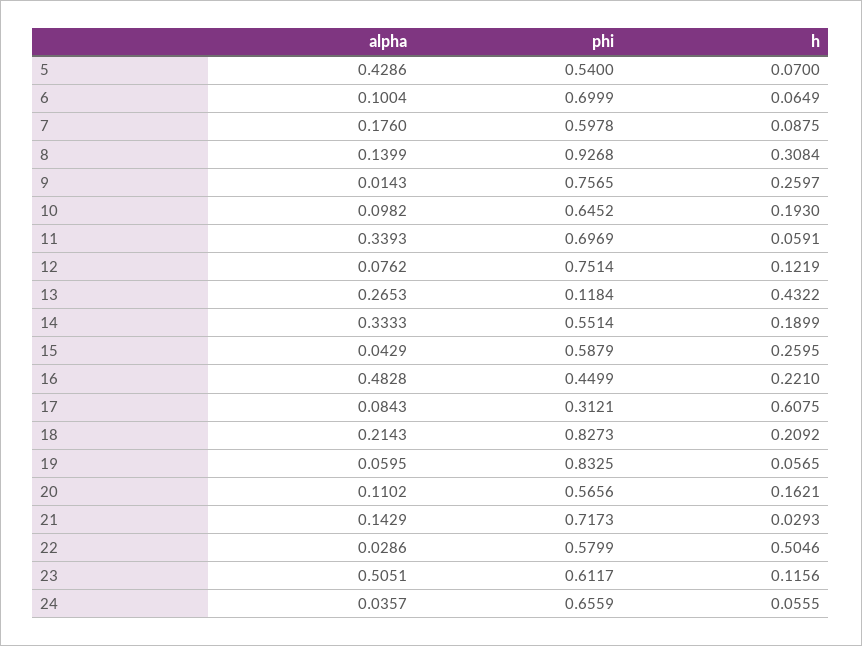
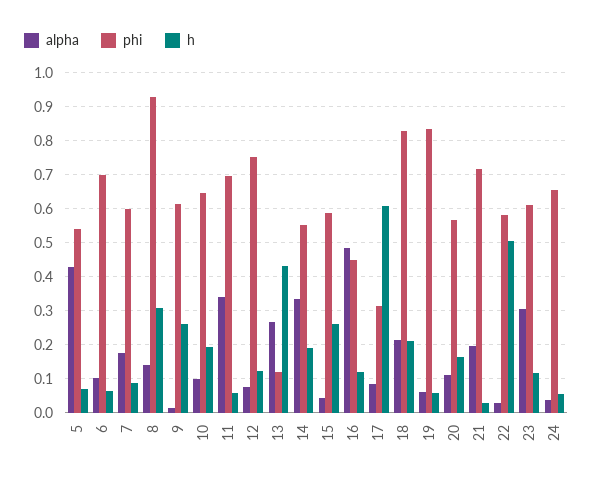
phi, 9: 0.7565 -> 0.62
h, 16: 0.221 -> 0.12
alpha, 21: 0.1429 -> 0.2
alpha, 23: 0.5051 -> 0.3

